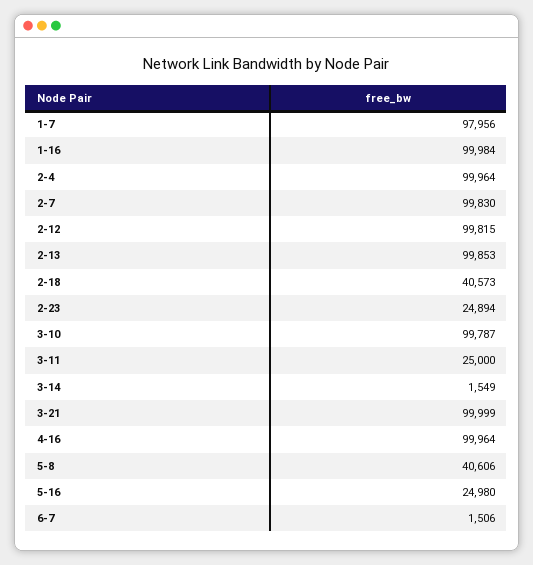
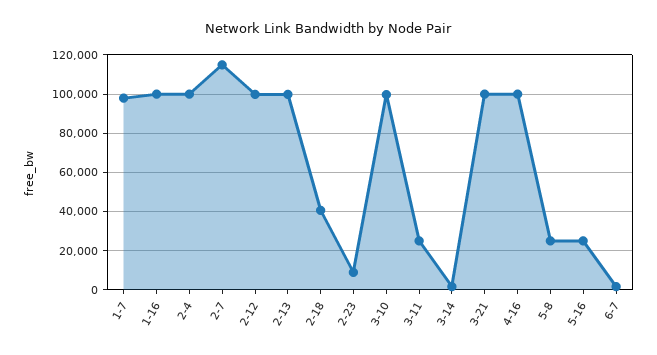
2-7: 99830 -> 115000
2-23: 24894 -> 10000
5-8: 40606 -> 25000

